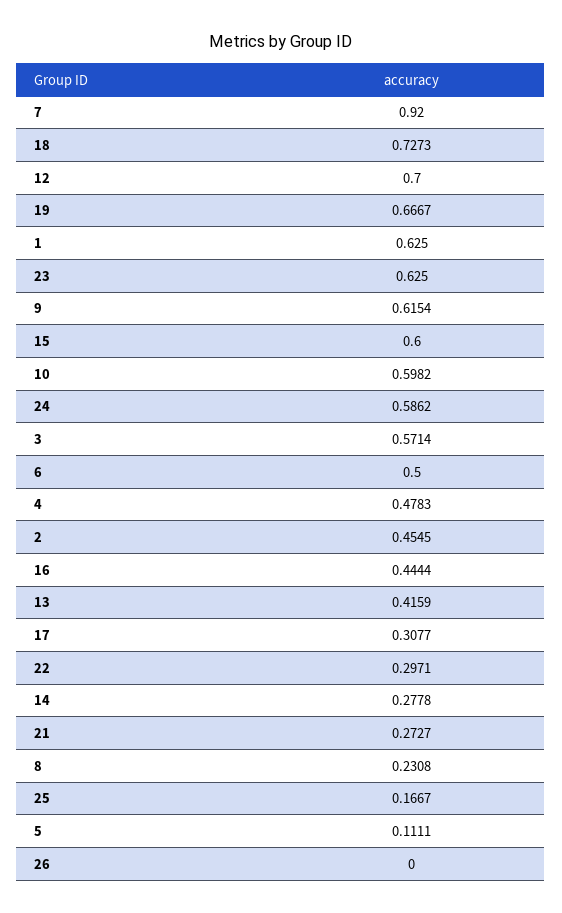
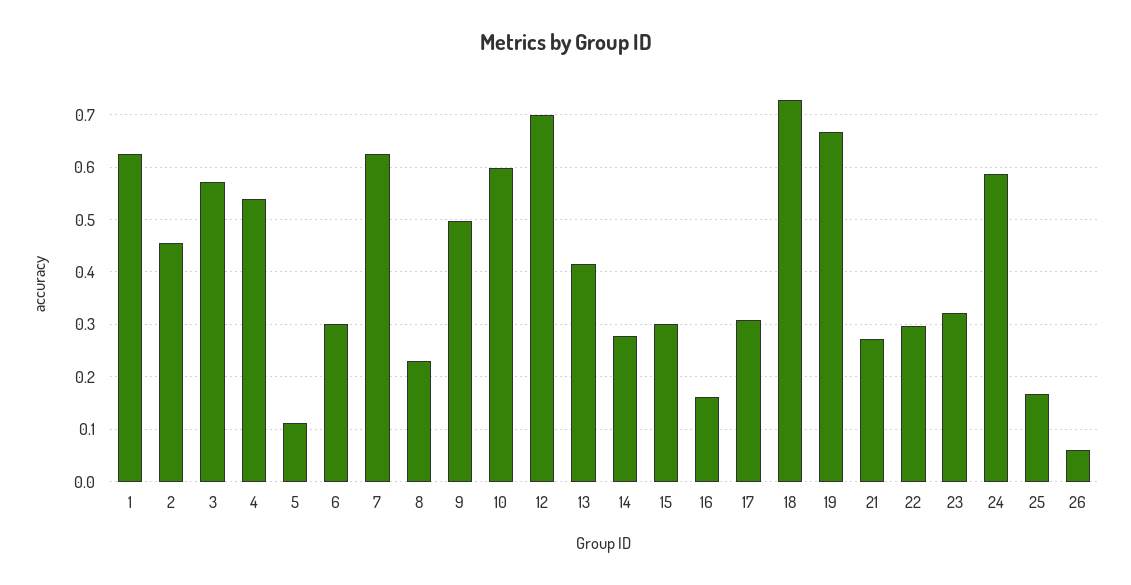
7: 0.92 -> 0.62
23: 0.625 -> 0.32
9: 0.6154 -> 0.5
15: 0.6 -> 0.3
6: 0.5 -> 0.3
4: 0.4783 -> 0.54
16: 0.4444 -> 0.16
26: 0 -> 0.06

